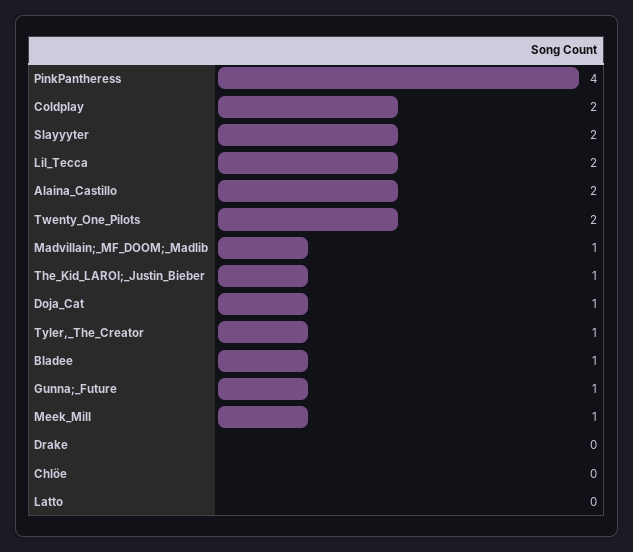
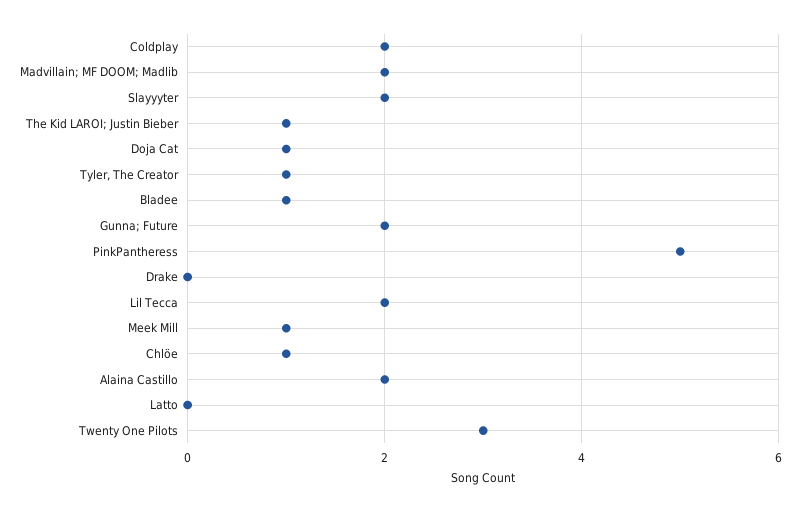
PinkPantheress: 4 -> 5
Twenty_One_Pilots: 2 -> 3
Madvillain;_MF_DOOM;_Madlib: 1 -> 2
Gunna;_Future: 1 -> 2
Chlöe: 0 -> 1

